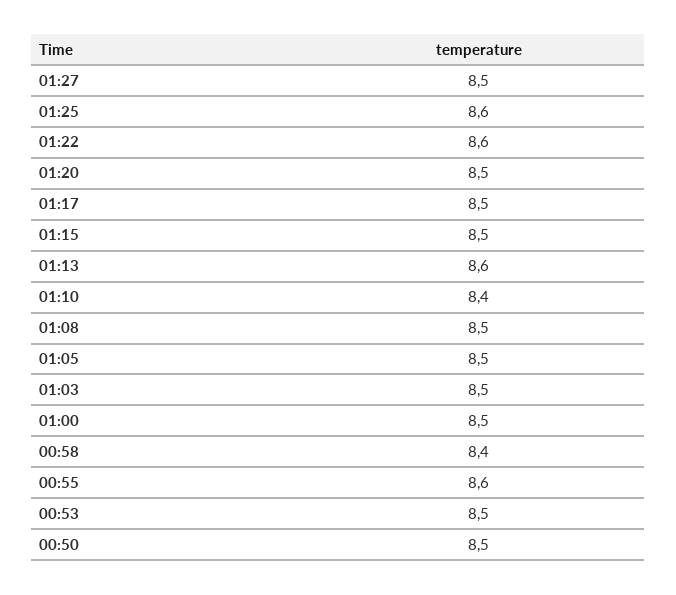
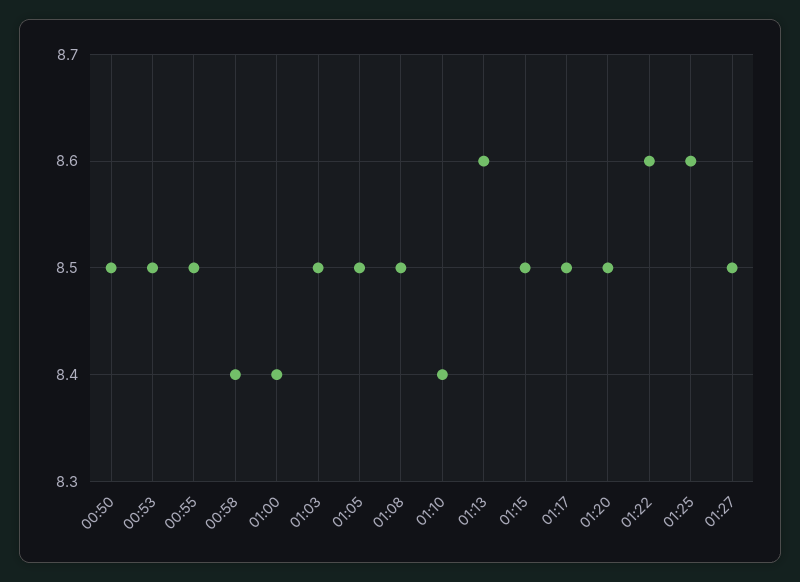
01:00: 8.5 -> 8.4
00:55: 8.6 -> 8.5

